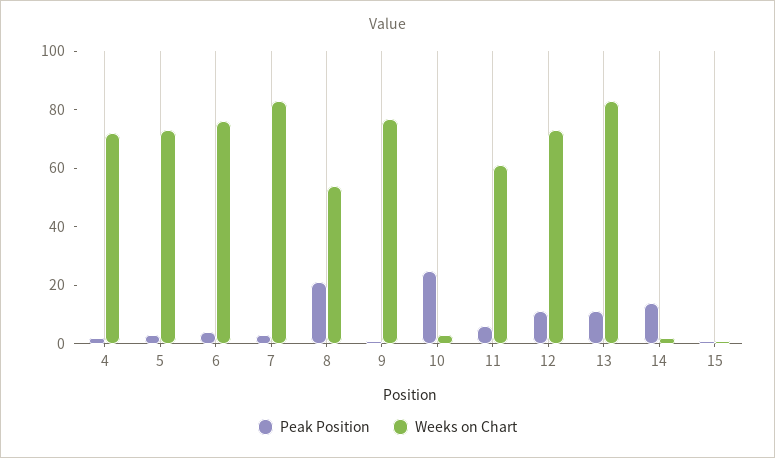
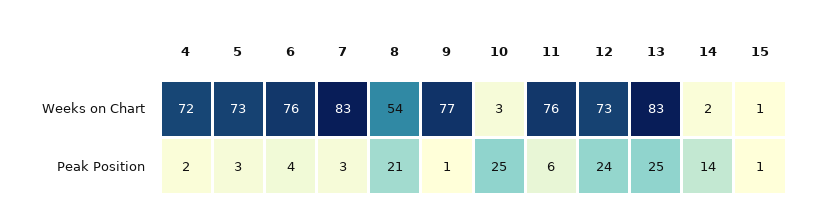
Weeks on Chart, 11: 60 -> 76
Peak Position, 12: 10 -> 24
Peak Position, 13: 10 -> 25

